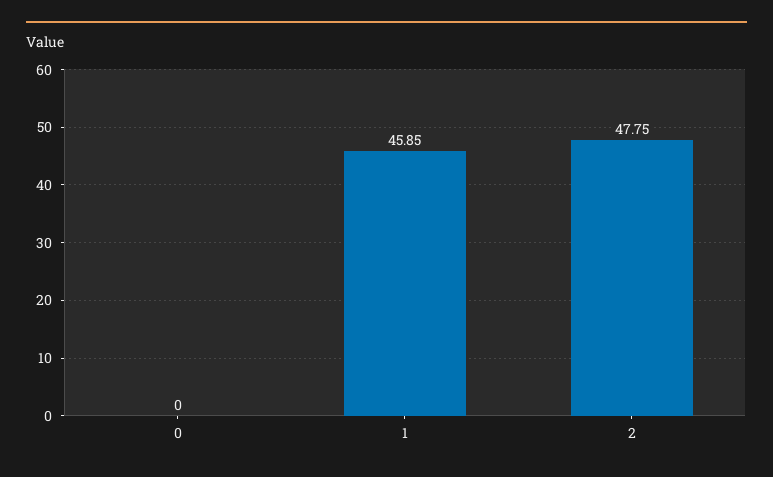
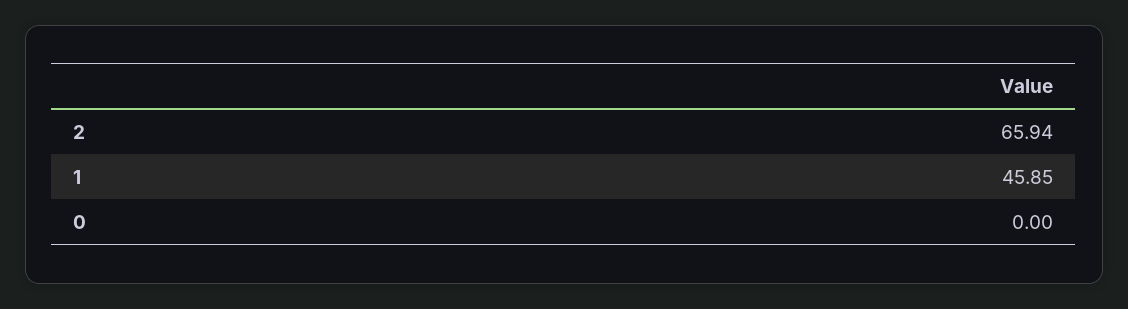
2: 47.75 -> 65.94

